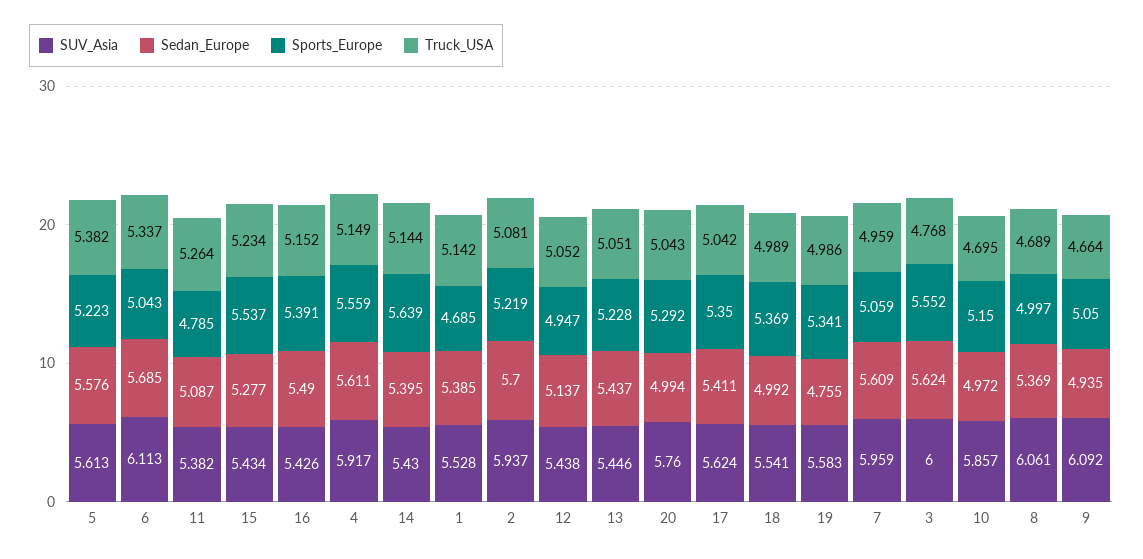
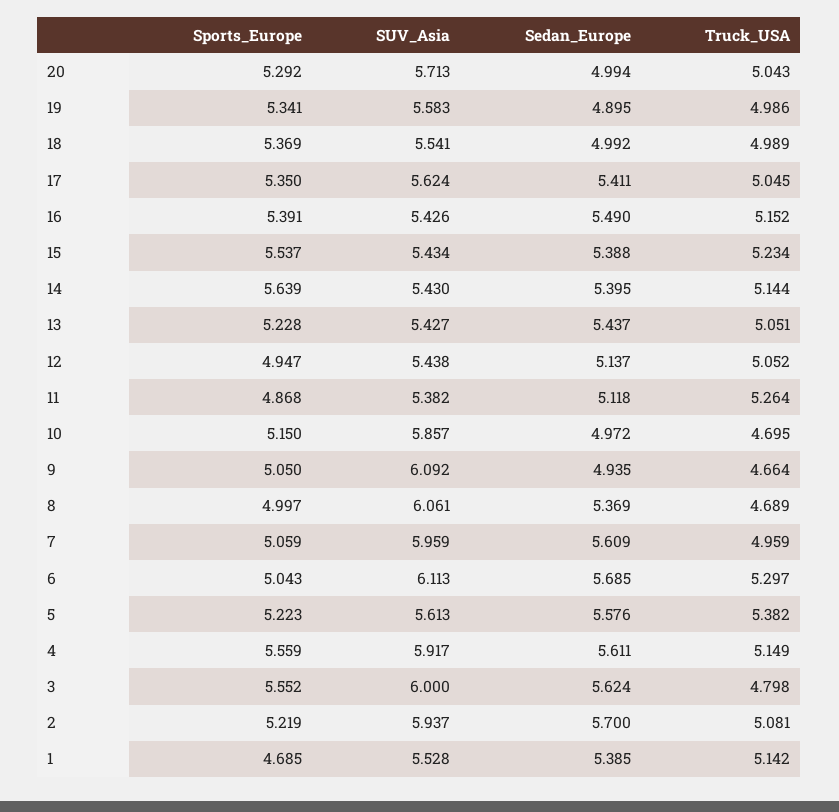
Truck_USA, 6: 5.337 -> 5.297
Sedan_Europe, 11: 5.087 -> 5.118
Sports_Europe, 11: 4.785 -> 4.868
Sedan_Europe, 15: 5.277 -> 5.388
SUV_Asia, 13: 5.446 -> 5.427
SUV_Asia, 20: 5.76 -> 5.713
Truck_USA, 17: 5.042 -> 5.045
Sedan_Europe, 19: 4.755 -> 4.895
Truck_USA, 3: 4.768 -> 4.798

